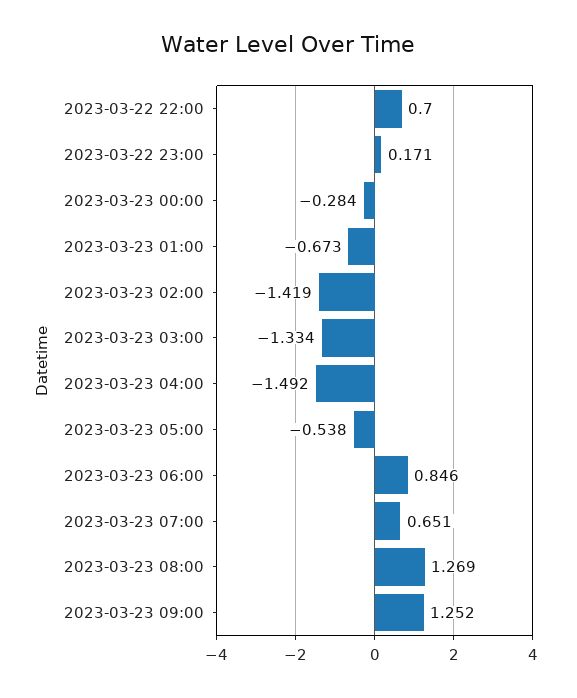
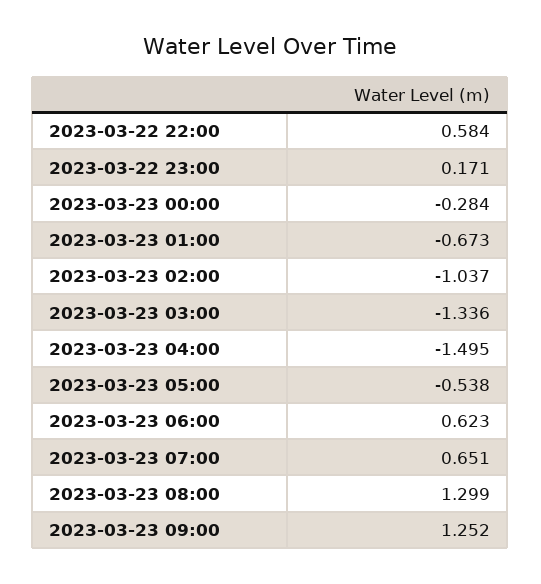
2023-03-22 22:00: 0.7 -> 0.584
2023-03-23 02:00: -1.419 -> -1.037
2023-03-23 03:00: -1.334 -> -1.336
2023-03-23 04:00: -1.492 -> -1.495
2023-03-23 06:00: 0.846 -> 0.623
2023-03-23 08:00: 1.269 -> 1.299

